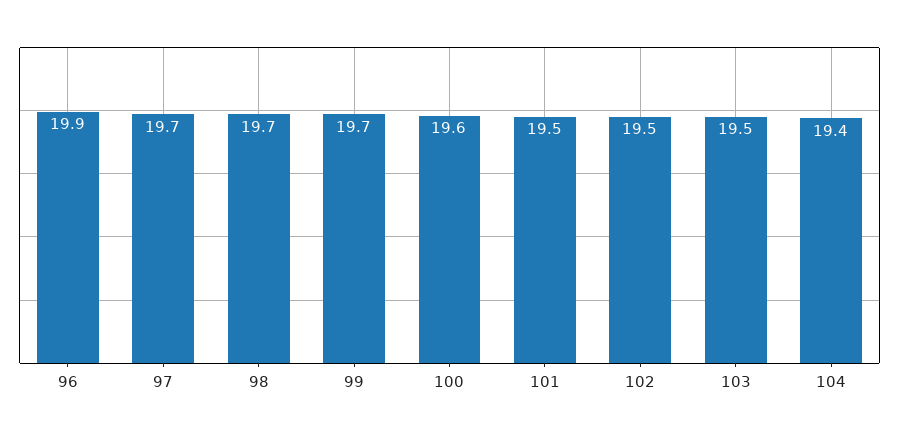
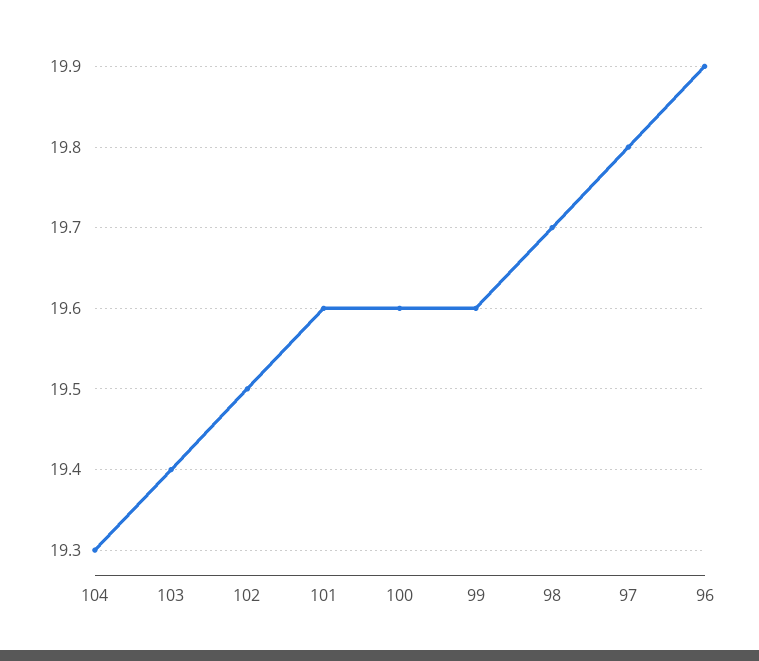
97: 19.7 -> 19.8
99: 19.7 -> 19.6
101: 19.5 -> 19.6
103: 19.5 -> 19.4
104: 19.4 -> 19.3

